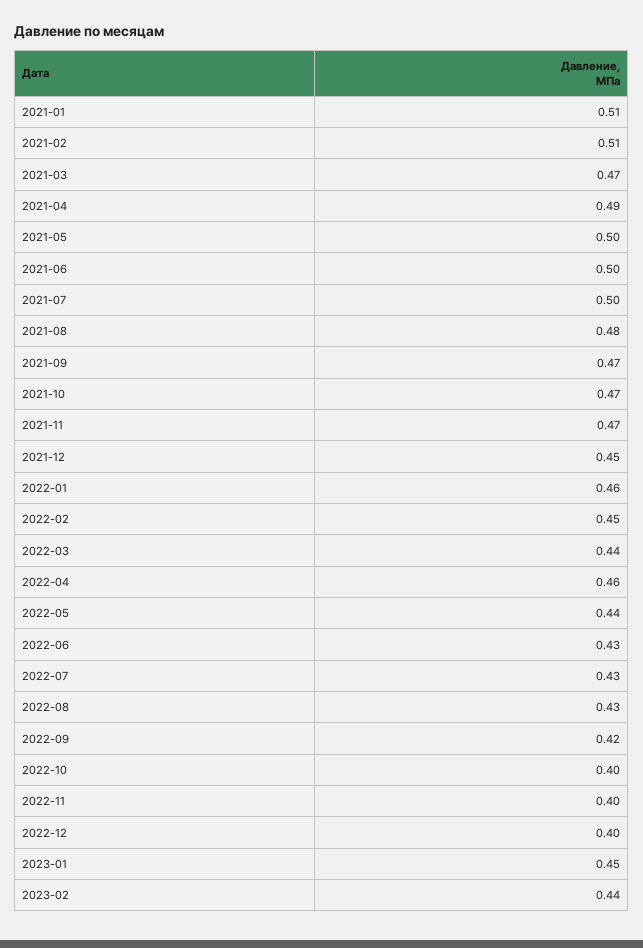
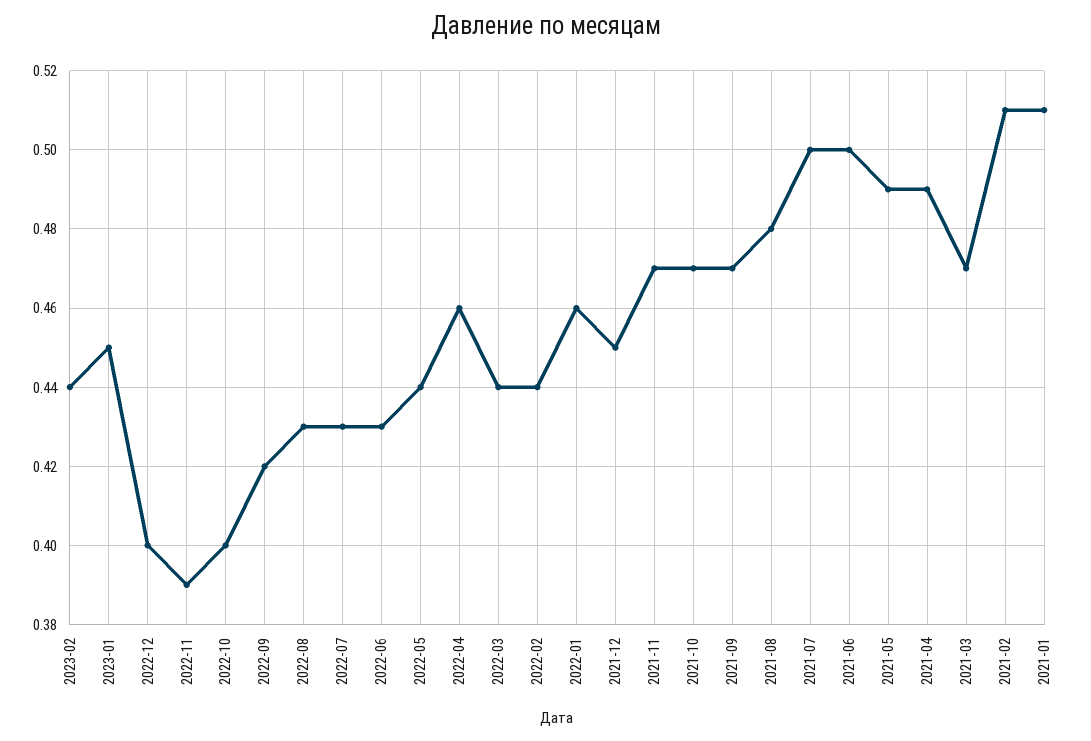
2021-05: 0.5 -> 0.49
2022-02: 0.45 -> 0.44
2022-11: 0.4 -> 0.39

